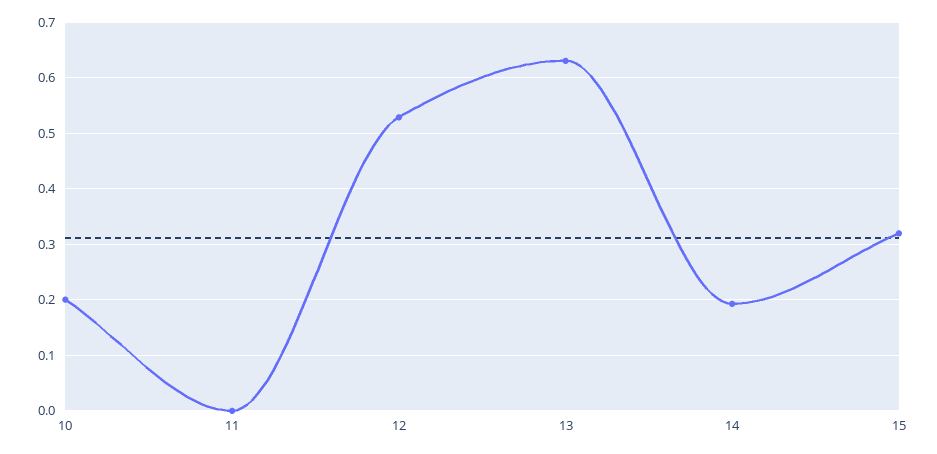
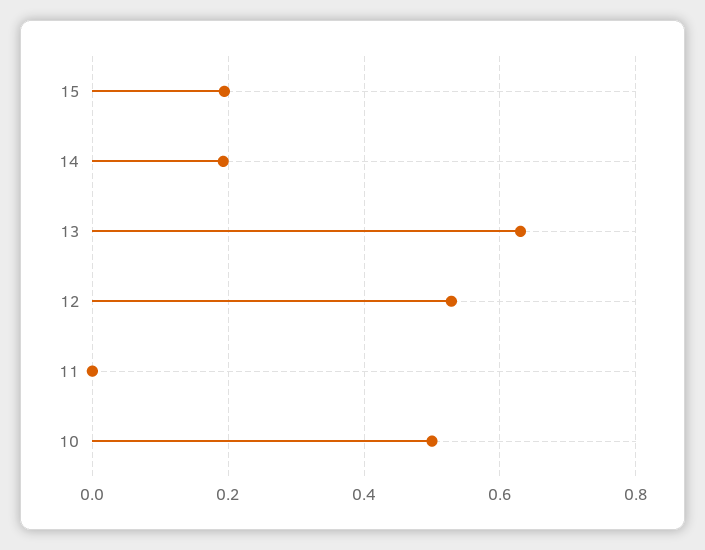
10: 0.2 -> 0.5
15: 0.32 -> 0.2

